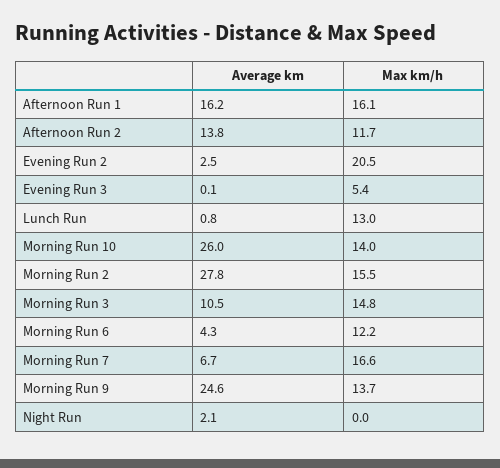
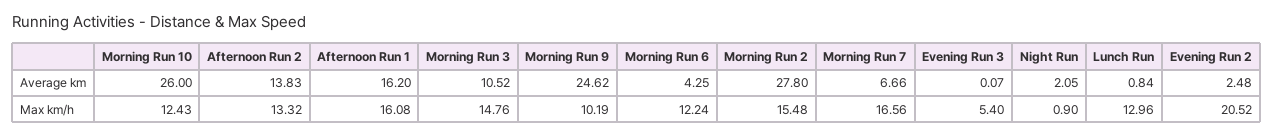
Max km/h, Afternoon Run 2: 11.7 -> 13.32
Max km/h, Morning Run 10: 14 -> 12.43
Max km/h, Morning Run 9: 13.7 -> 10.19
Max km/h, Night Run: 0 -> 0.9

